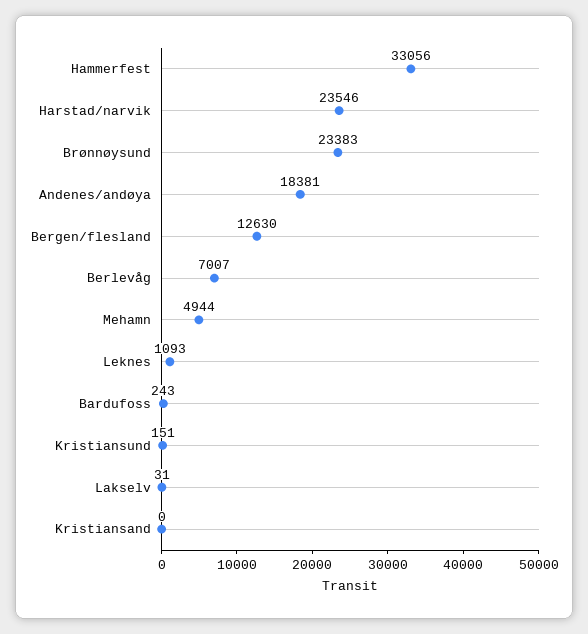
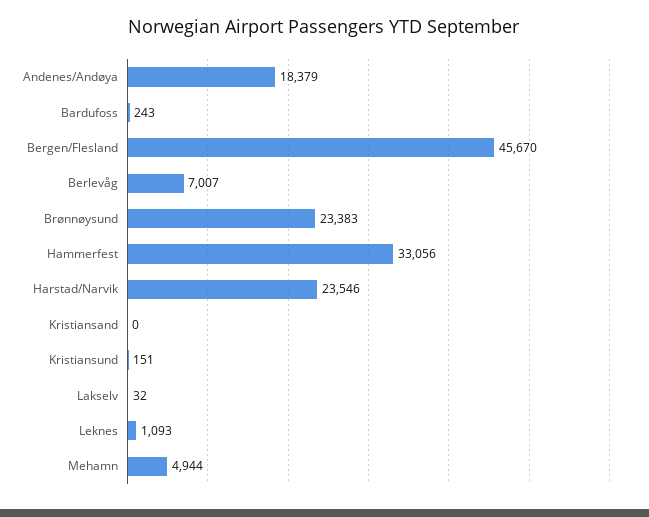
Andenes/andøya: 18381 -> 18379
Bergen/flesland: 12630 -> 45670
Lakselv: 31 -> 32

